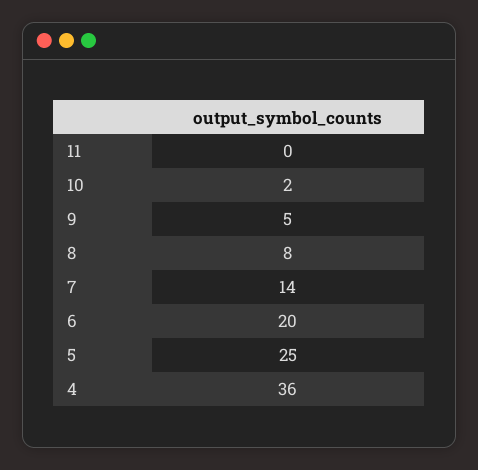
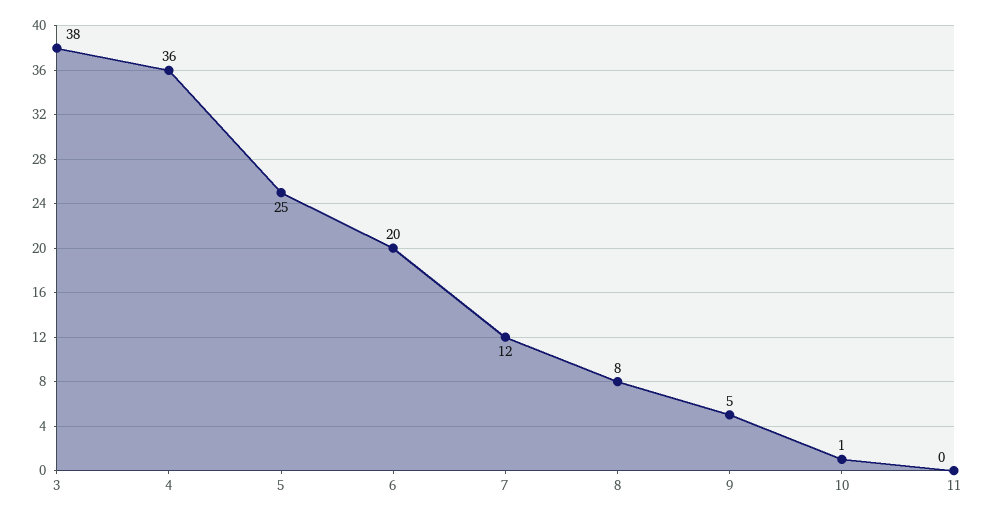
10: 2 -> 1
7: 14 -> 12
3: none -> 38

